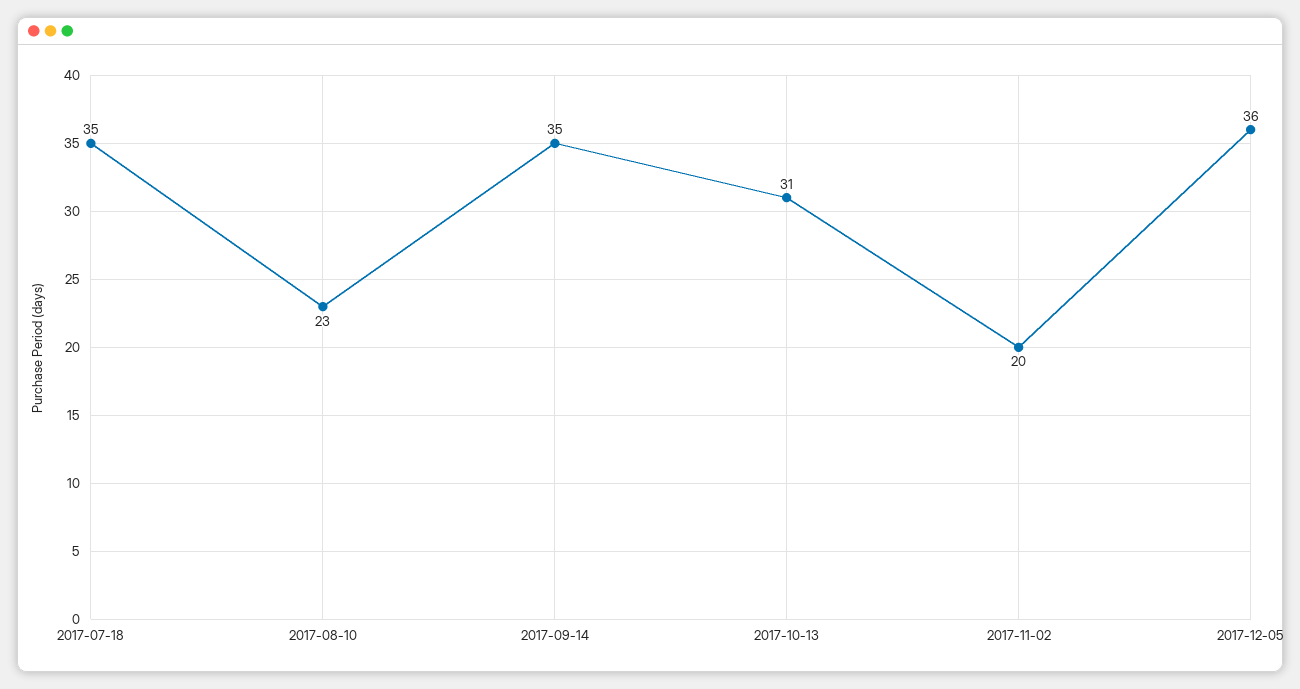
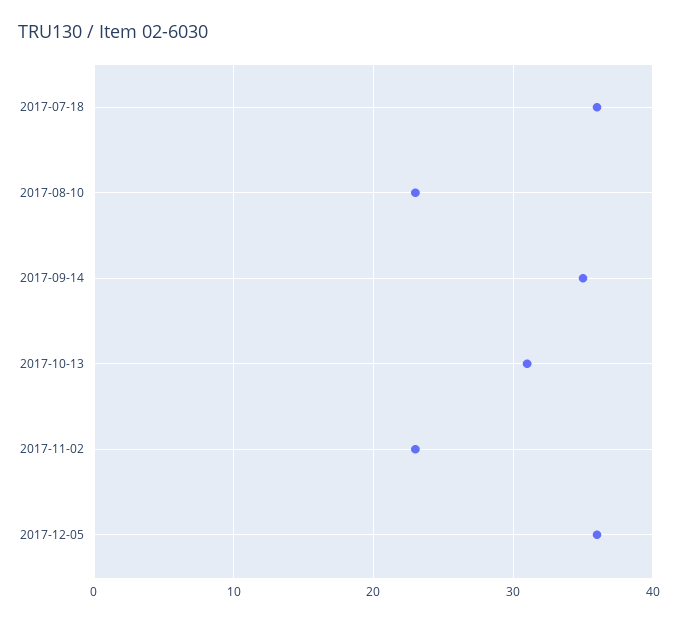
2017-07-18: 35 -> 36
2017-11-02: 20 -> 23

